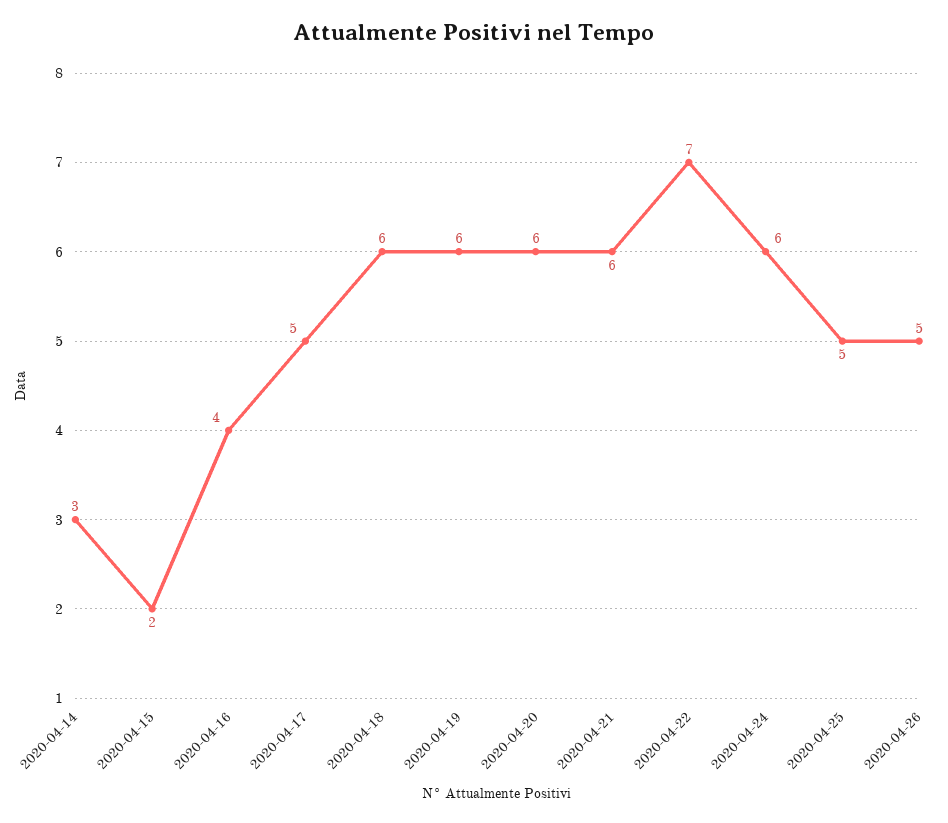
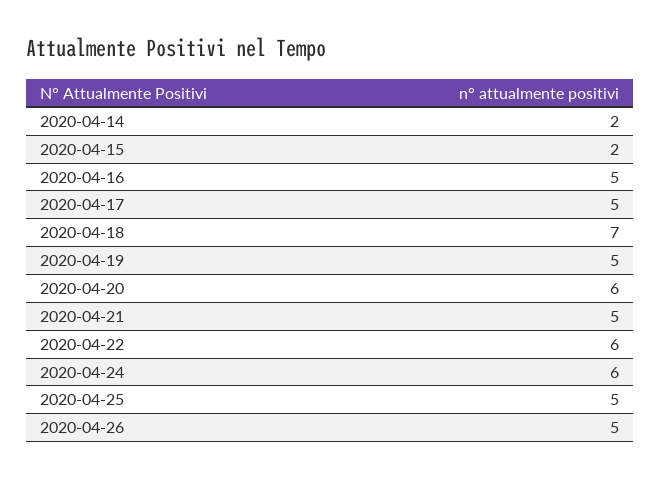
2020-04-14: 3 -> 2
2020-04-16: 4 -> 5
2020-04-18: 6 -> 7
2020-04-19: 6 -> 5
2020-04-21: 6 -> 5
2020-04-22: 7 -> 6

